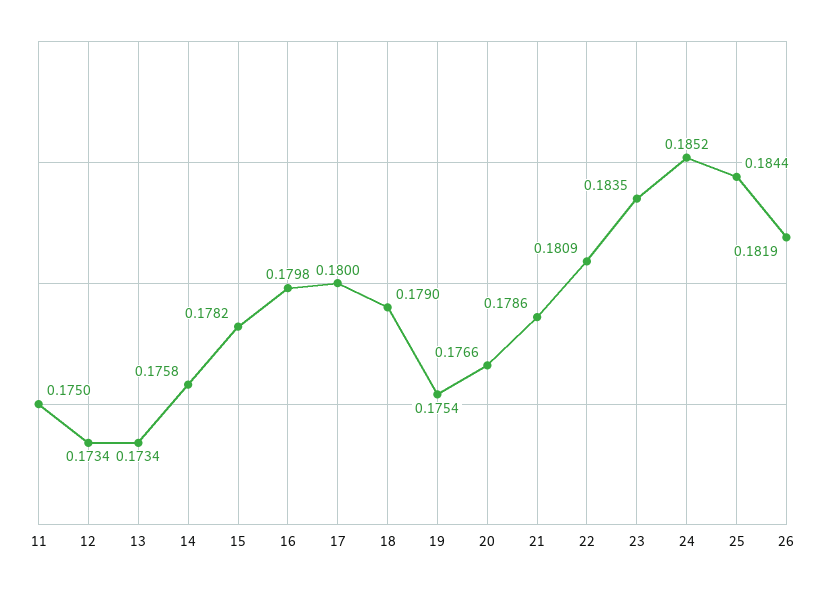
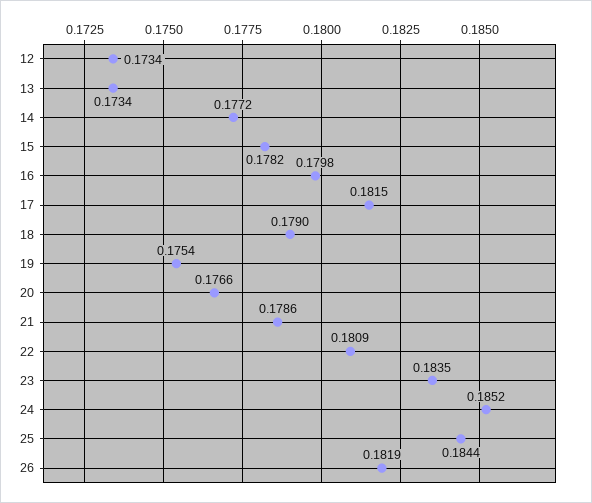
11: 0.175 -> none
14: 0.1758 -> 0.1772
17: 0.18 -> 0.1815

